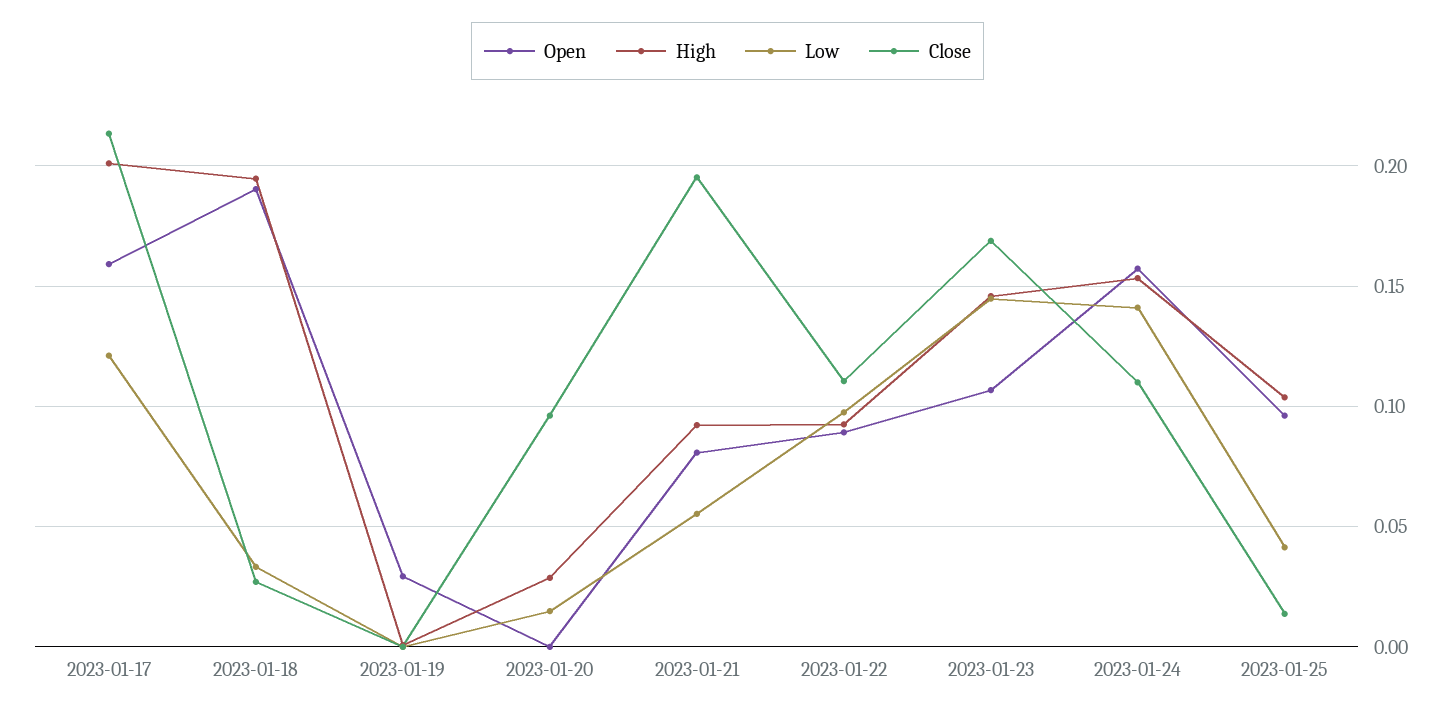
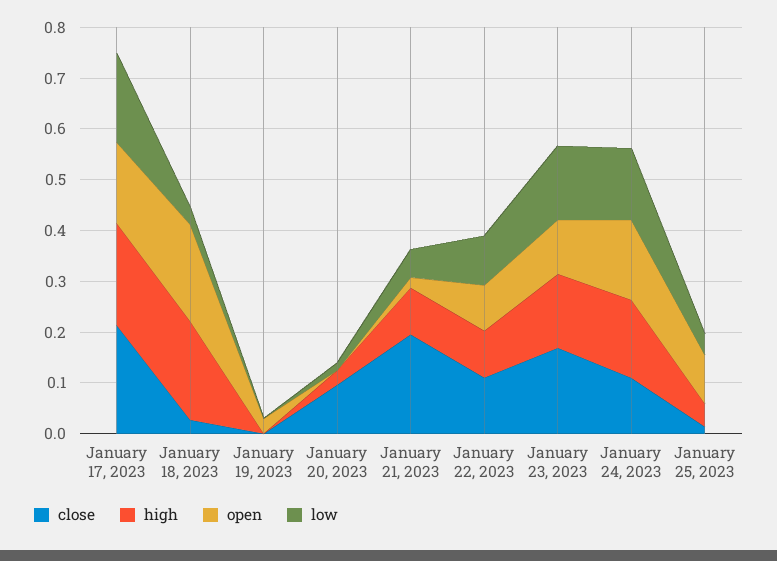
Low, 2023-01-17: 0.12 -> 0.18
Open, 2023-01-21: 0.08 -> 0.02
High, 2023-01-25: 0.105 -> 0.04

